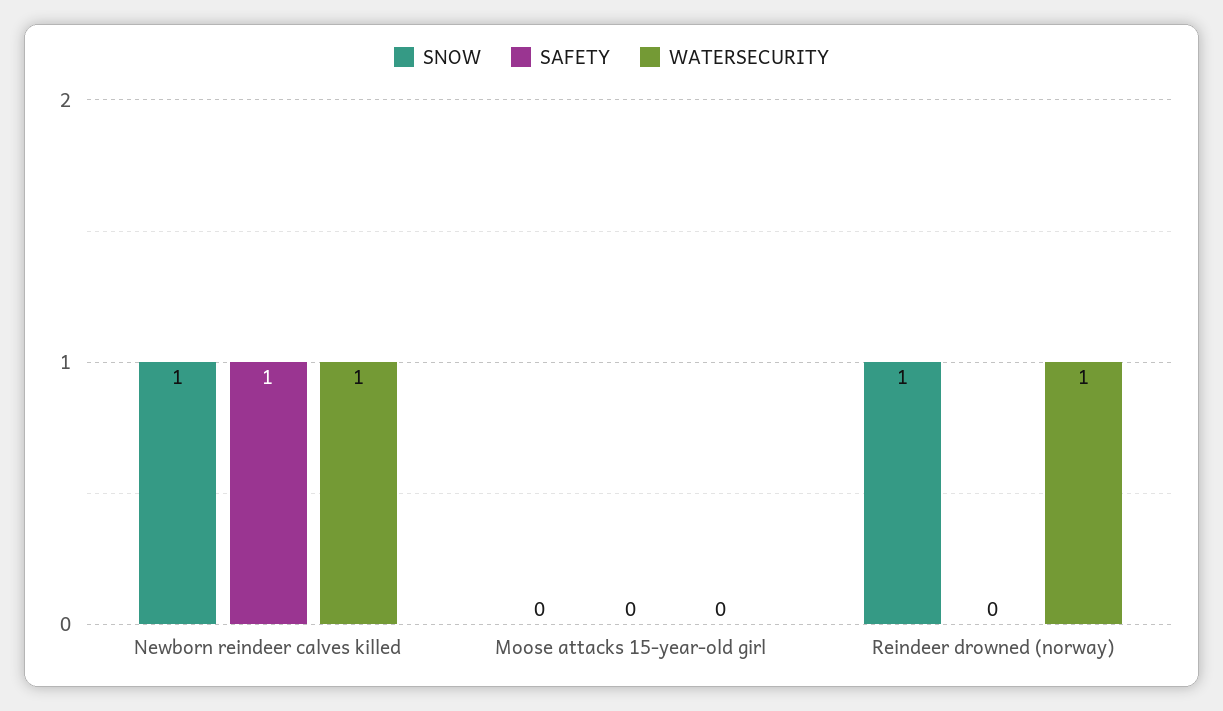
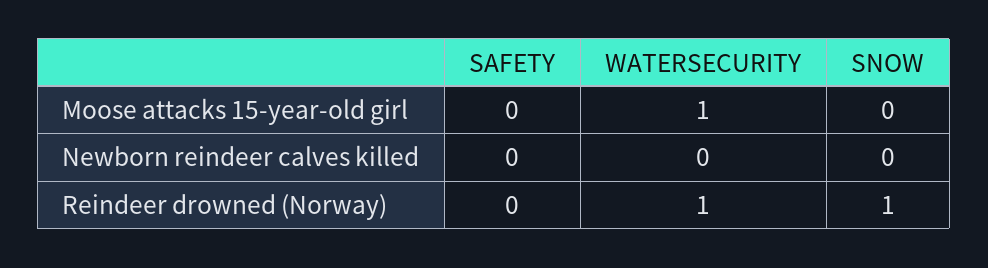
SNOW, Newborn reindeer calves killed: 1 -> 0
SAFETY, Newborn reindeer calves killed: 1 -> 0
WATERSECURITY, Newborn reindeer calves killed: 1 -> 0
WATERSECURITY, Moose attacks 15-year-old girl: 0 -> 1

